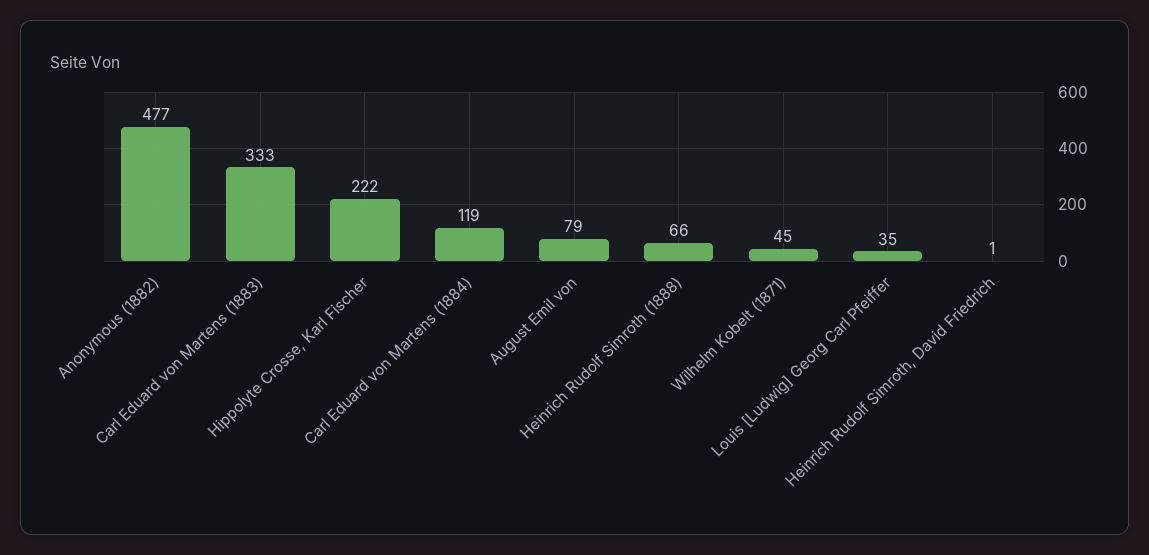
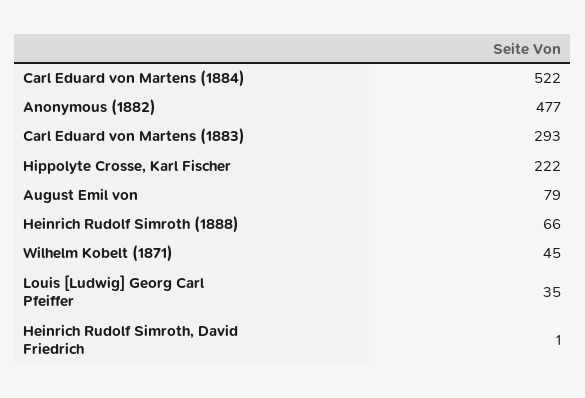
Carl Eduard von Martens (1883): 333 -> 293
Carl Eduard von Martens (1884): 119 -> 522

